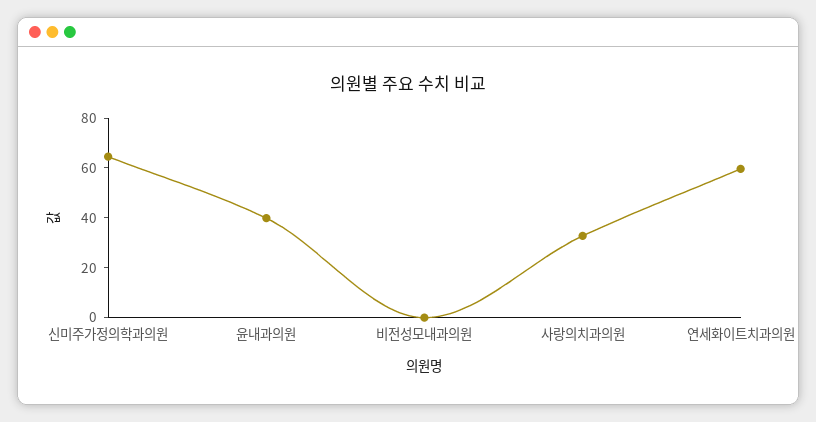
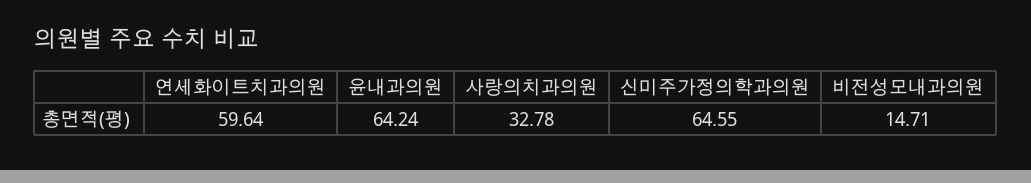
윤내과의원: 40 -> 64.24
비전성모내과의원: 0 -> 14.71

